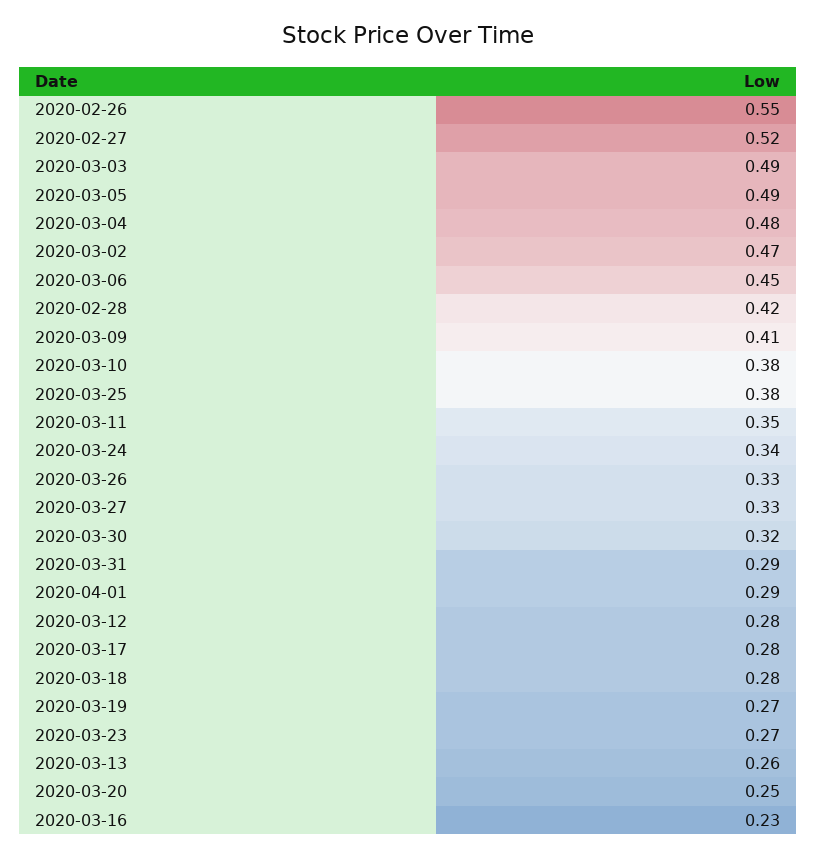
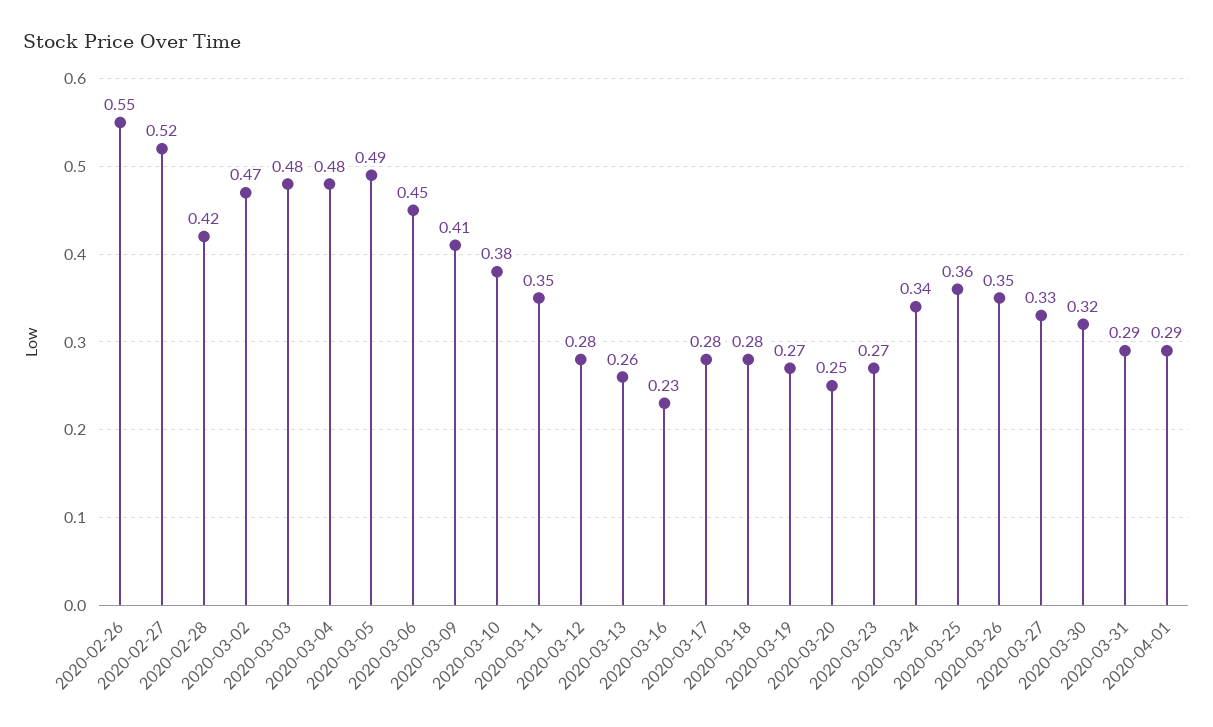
2020-03-03: 0.49 -> 0.48
2020-03-25: 0.38 -> 0.36
2020-03-26: 0.33 -> 0.35

